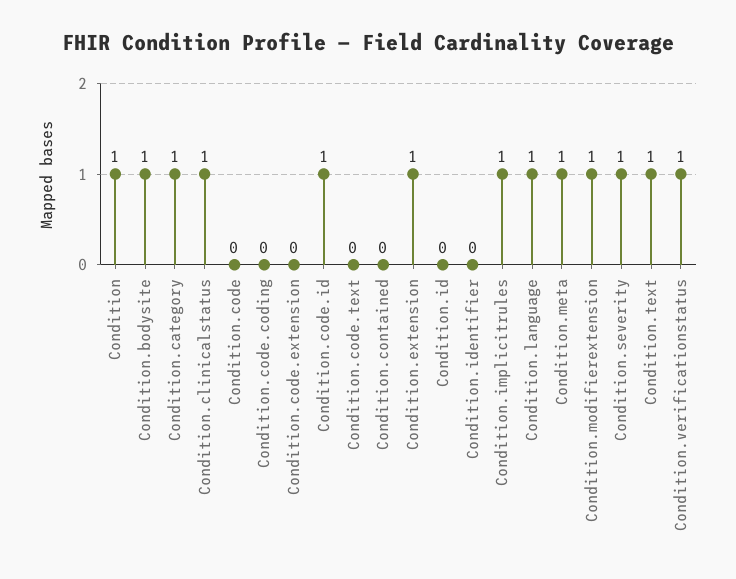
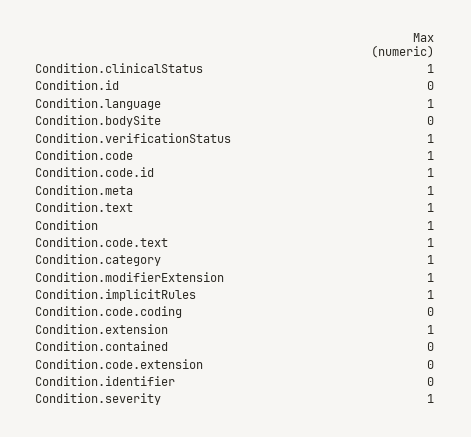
Condition.bodysite: 1 -> 0
Condition.code: 0 -> 1
Condition.code.text: 0 -> 1

